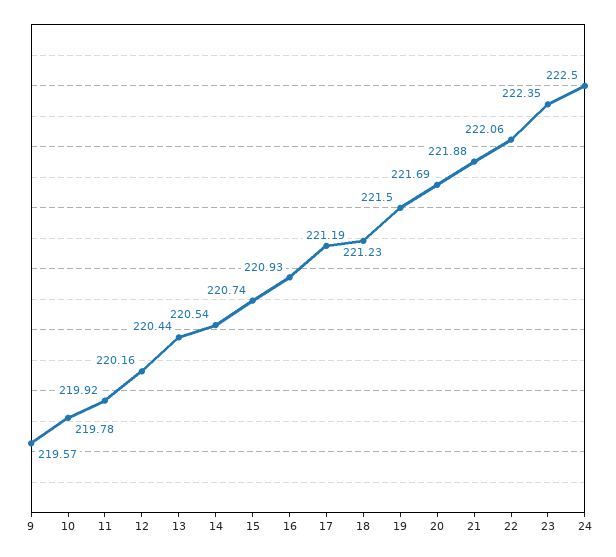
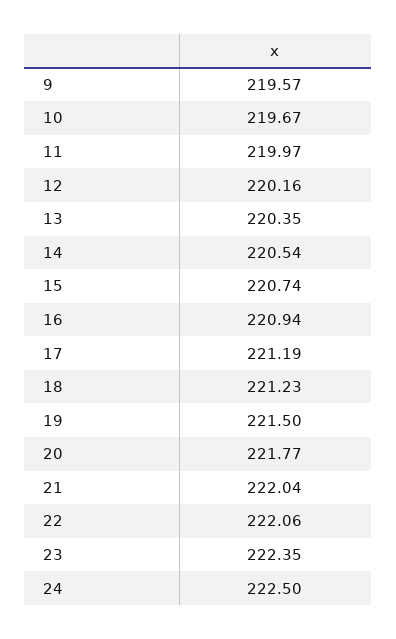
10: 219.78 -> 219.67
11: 219.92 -> 219.97
13: 220.44 -> 220.35
16: 220.93 -> 220.94
20: 221.69 -> 221.77
21: 221.88 -> 222.04

